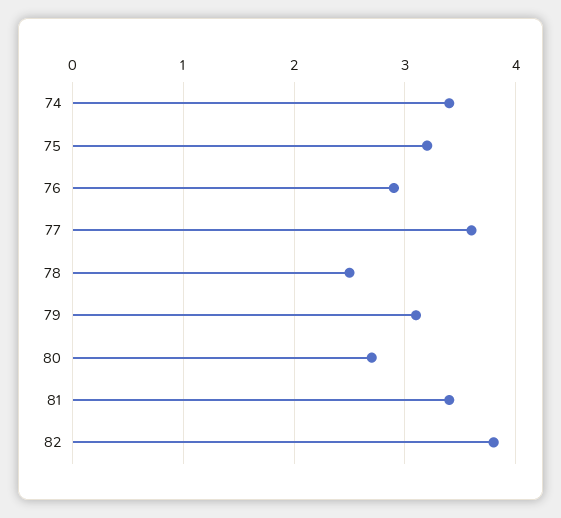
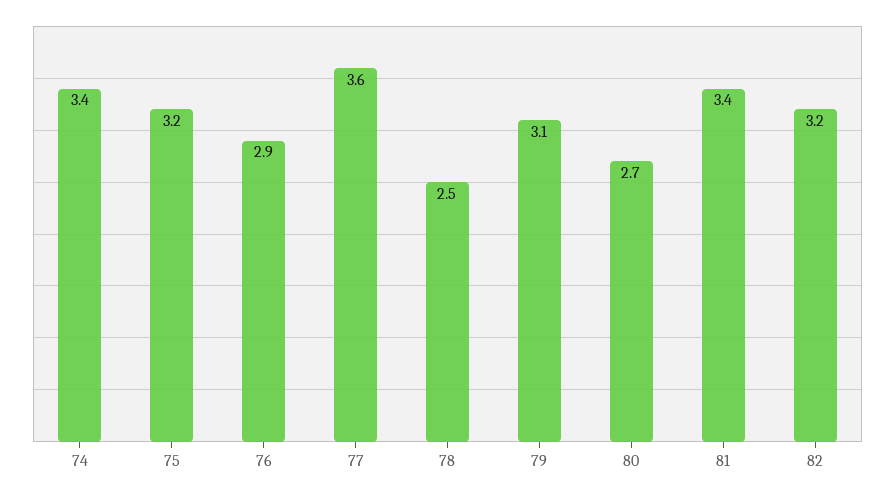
82: 3.8 -> 3.2

